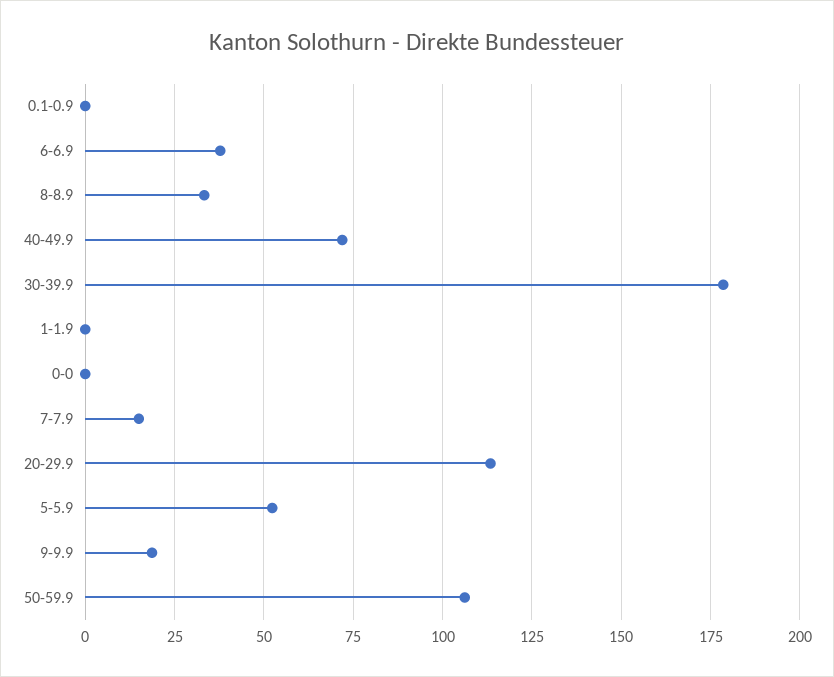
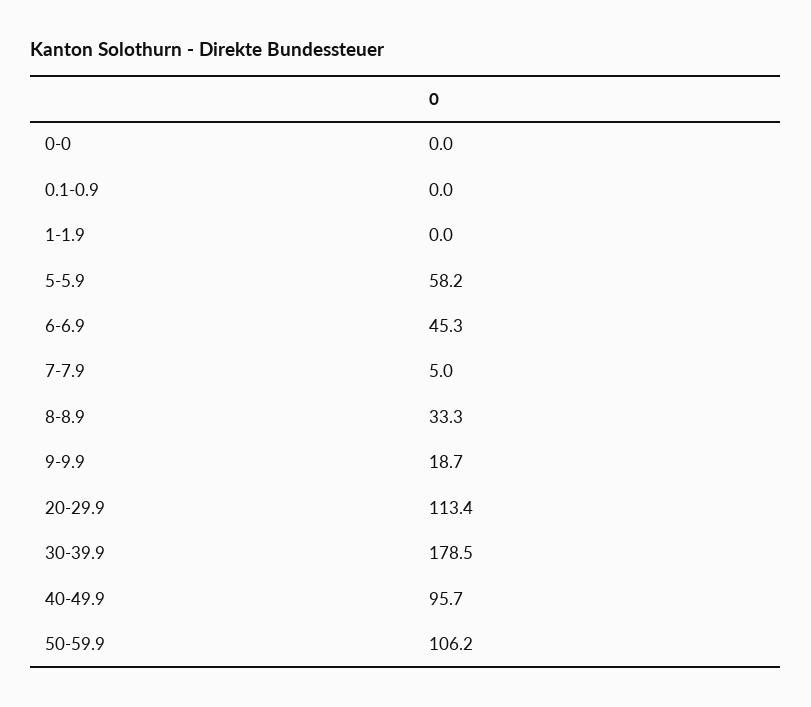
6-6.9: 37.5 -> 45.3
40-49.9: 72.5 -> 95.7
7-7.9: 15 -> 5
5-5.9: 52.5 -> 58.2

